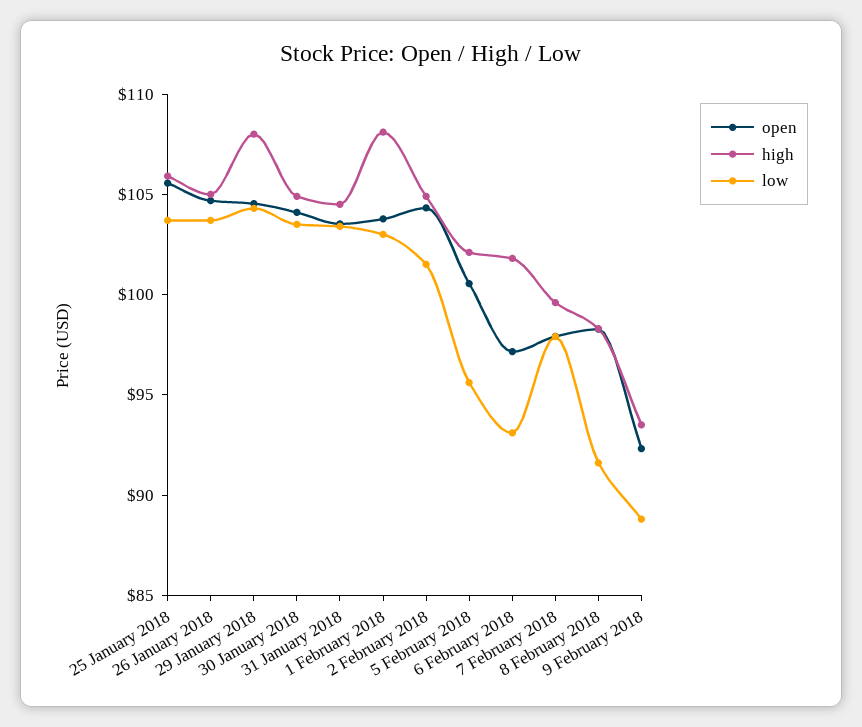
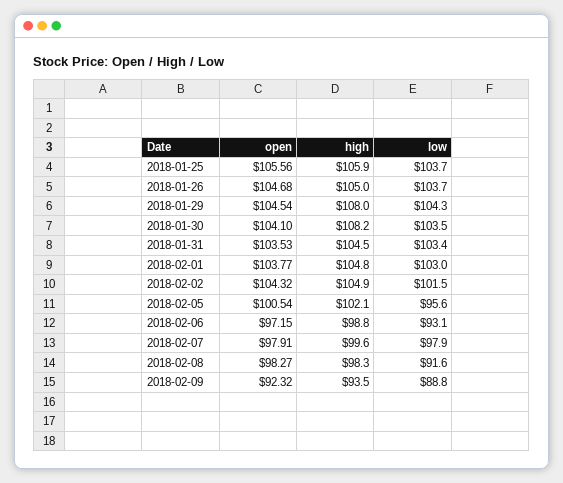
high, 30 January 2018: 105 -> 108.2
high, 1 February 2018: 108 -> 104.8
high, 6 February 2018: 102 -> 98.8

